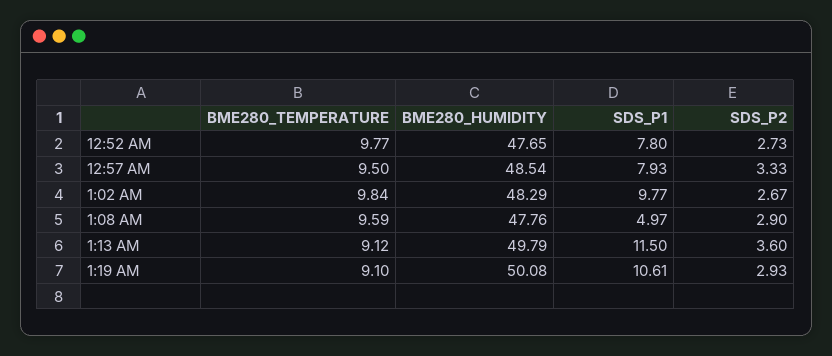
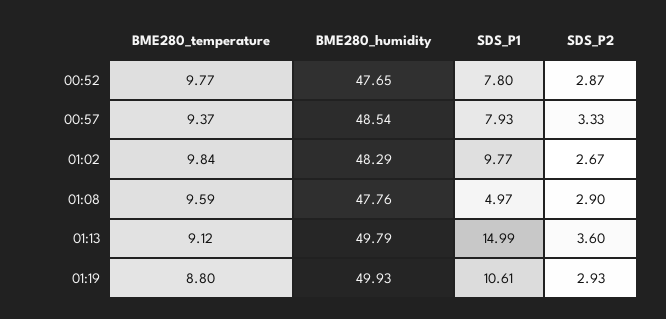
SDS_P2, 12:52 AM: 2.73 -> 2.87
BME280_TEMPERATURE, 12:57 AM: 9.5 -> 9.37
SDS_P1, 1:13 AM: 11.5 -> 14.99
BME280_TEMPERATURE, 1:19 AM: 9.1 -> 8.8
BME280_HUMIDITY, 1:19 AM: 50.08 -> 49.93

